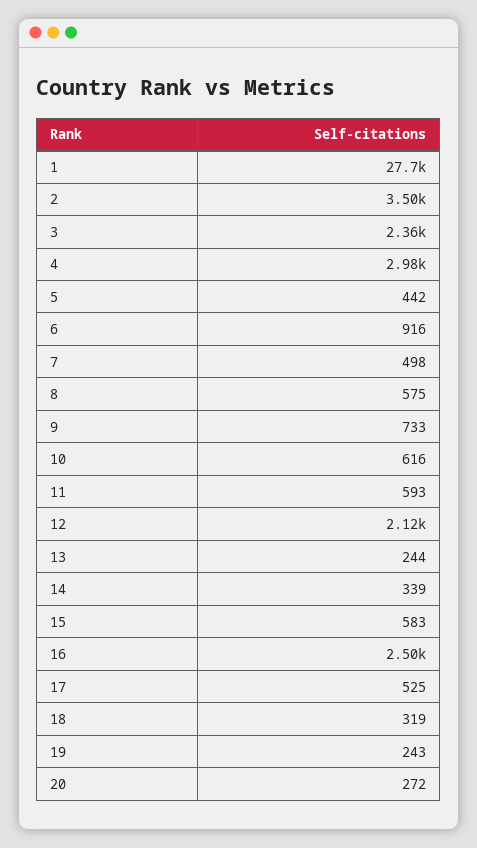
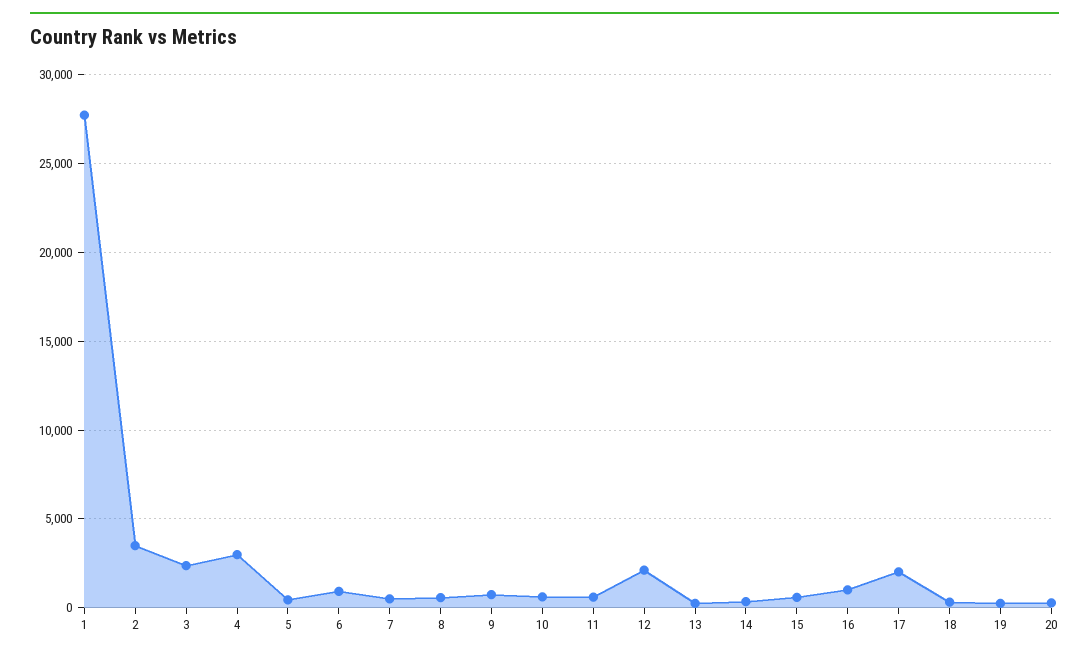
16: 2500 -> 1000
17: 525 -> 2000

